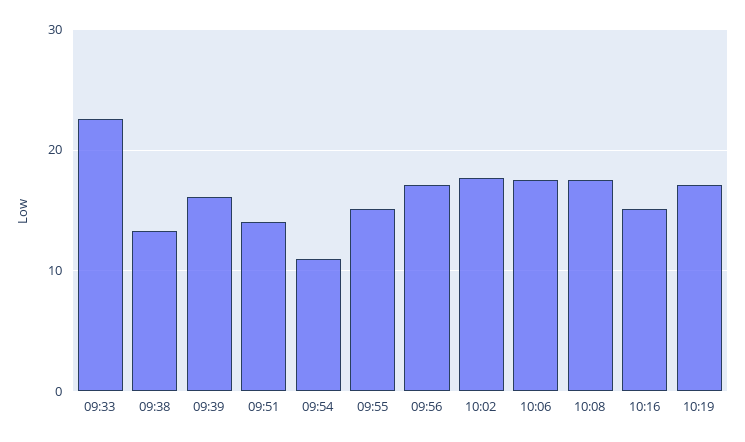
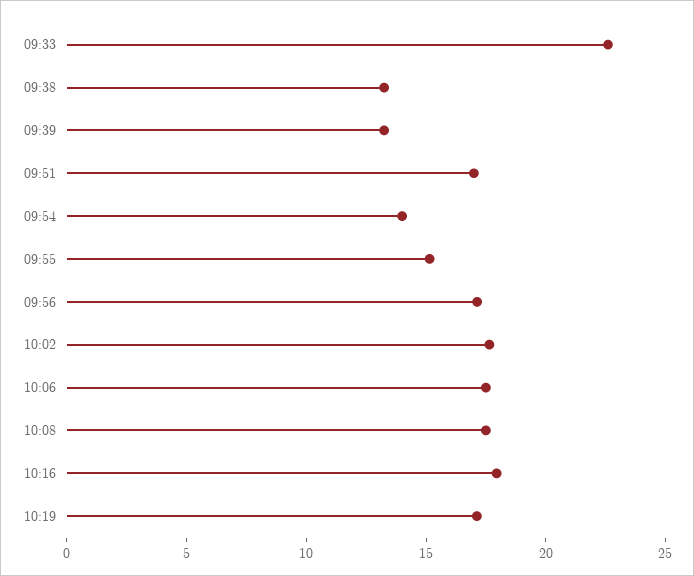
09:39: 16 -> 13
09:51: 14 -> 17
09:54: 11 -> 14
10:16: 15 -> 18

